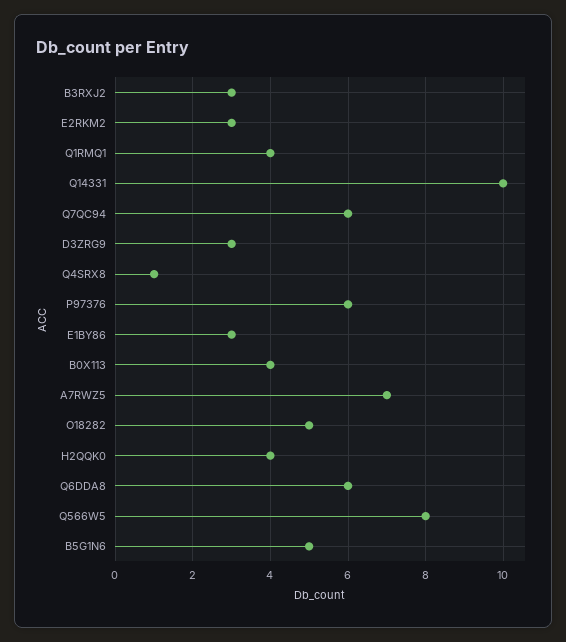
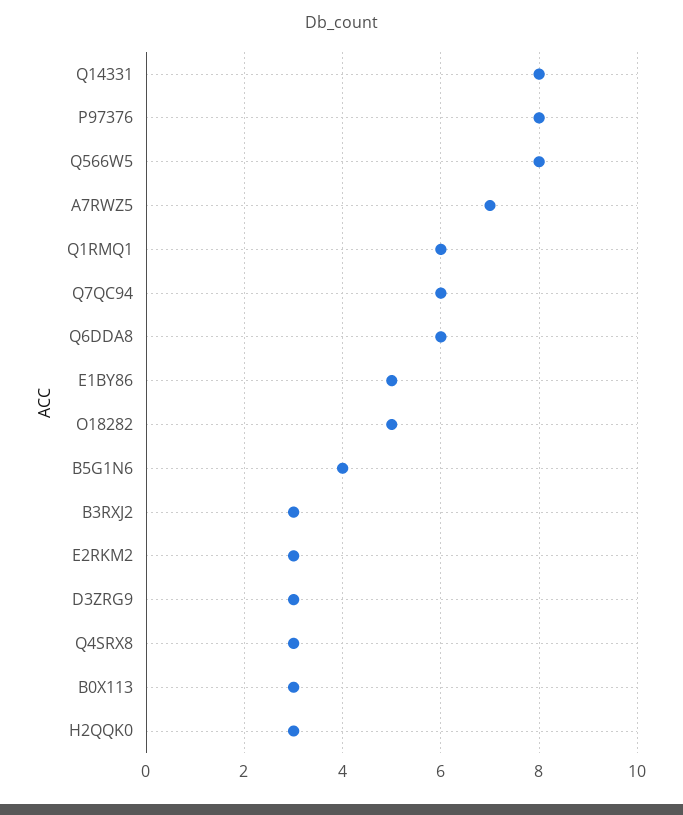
Q1RMQ1: 4 -> 6
Q14331: 10 -> 8
Q4SRX8: 1 -> 3
P97376: 6 -> 8
E1BY86: 3 -> 5
B0X113: 4 -> 3
H2QQK0: 4 -> 3
B5G1N6: 5 -> 4

